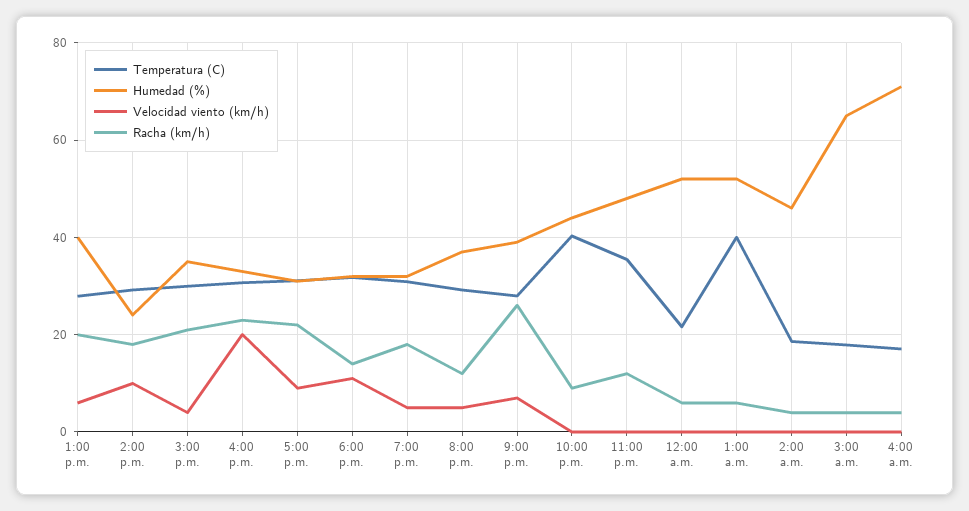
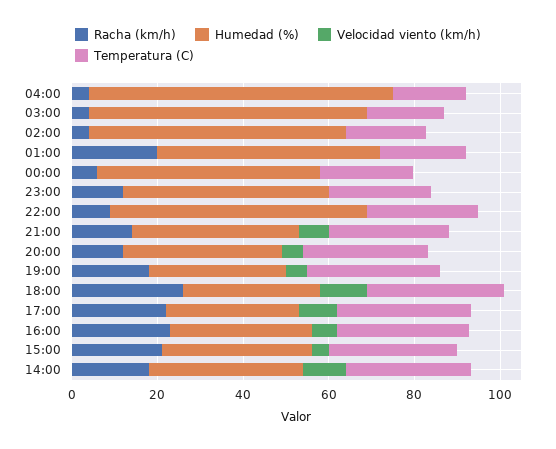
Temperatura (C), 1:00 p.m.: 28 -> none
Humedad (%), 1:00 p.m.: 40 -> none
Velocidad viento (km/h), 1:00 p.m.: 6 -> none
Racha (km/h), 1:00 p.m.: 20 -> none
Humedad (%), 2:00 p.m.: 24 -> 35
Velocidad viento (km/h), 4:00 p.m.: 20 -> 5
Racha (km/h), 6:00 p.m.: 14 -> 25
Racha (km/h), 9:00 p.m.: 26 -> 15
Temperatura (C), 10:00 p.m.: 40 -> 25
Humedad (%), 10:00 p.m.: 44 -> 60
Temperatura (C), 11:00 p.m.: 36 -> 25
Temperatura (C), 1:00 a.m.: 40 -> 20
Racha (km/h), 1:00 a.m.: 6 -> 20
Humedad (%), 2:00 a.m.: 46 -> 60

